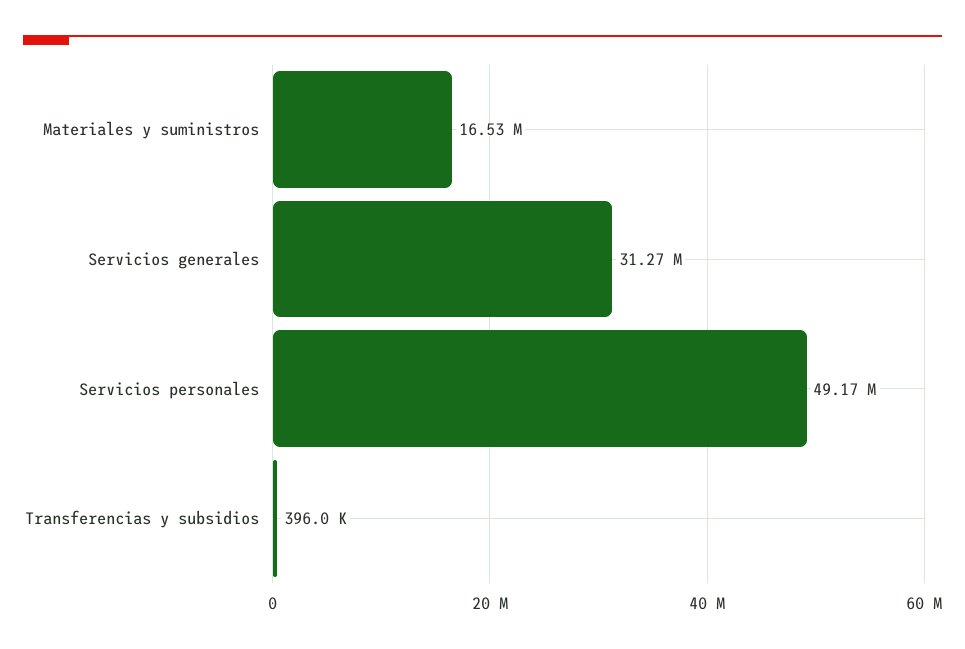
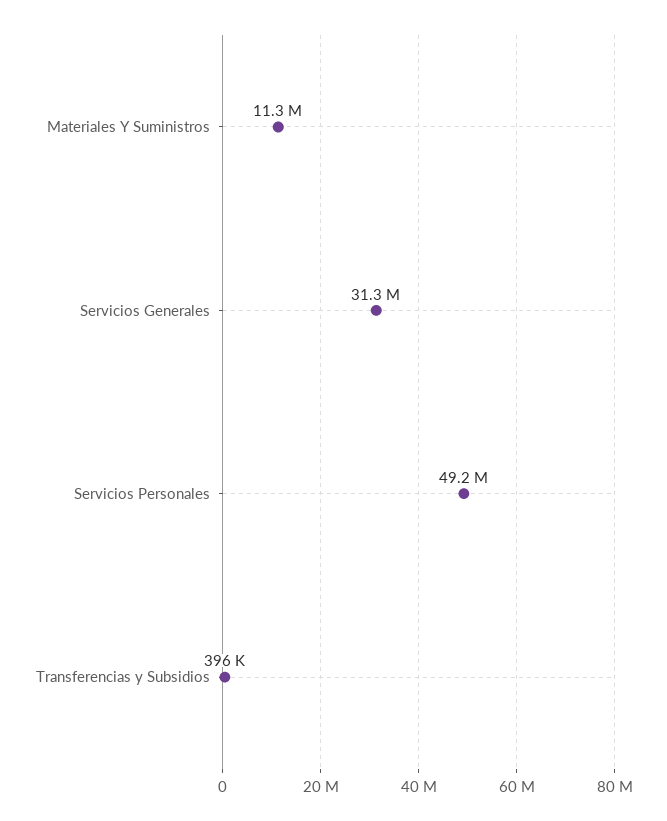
Materiales y suministros: 16530000 -> 11300000

